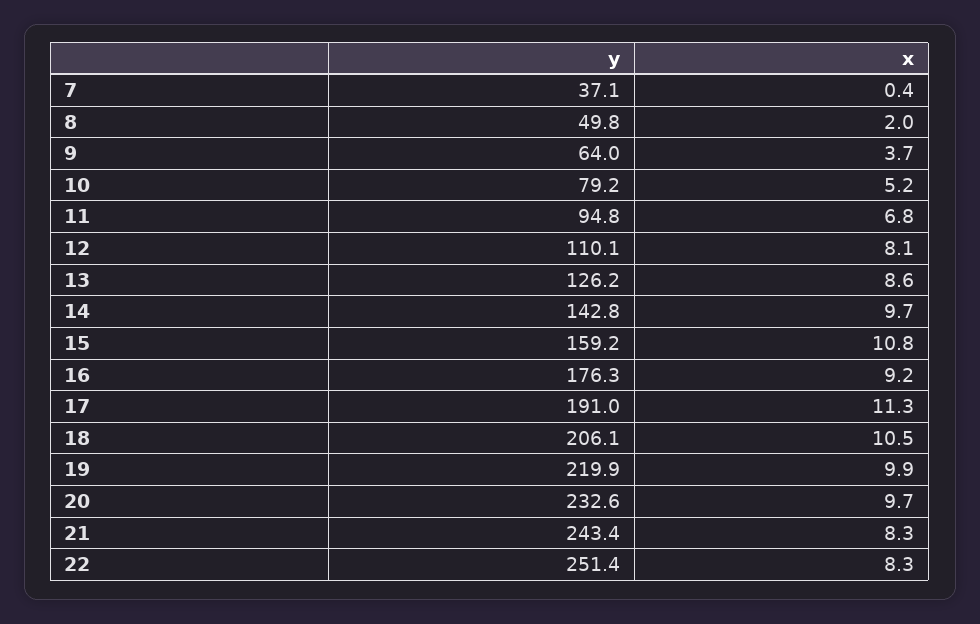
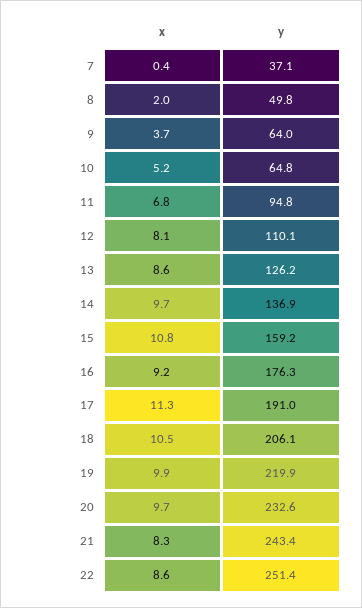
y, 10: 79.2 -> 64.8
y, 14: 142.8 -> 136.9
x, 22: 8.3 -> 8.6

